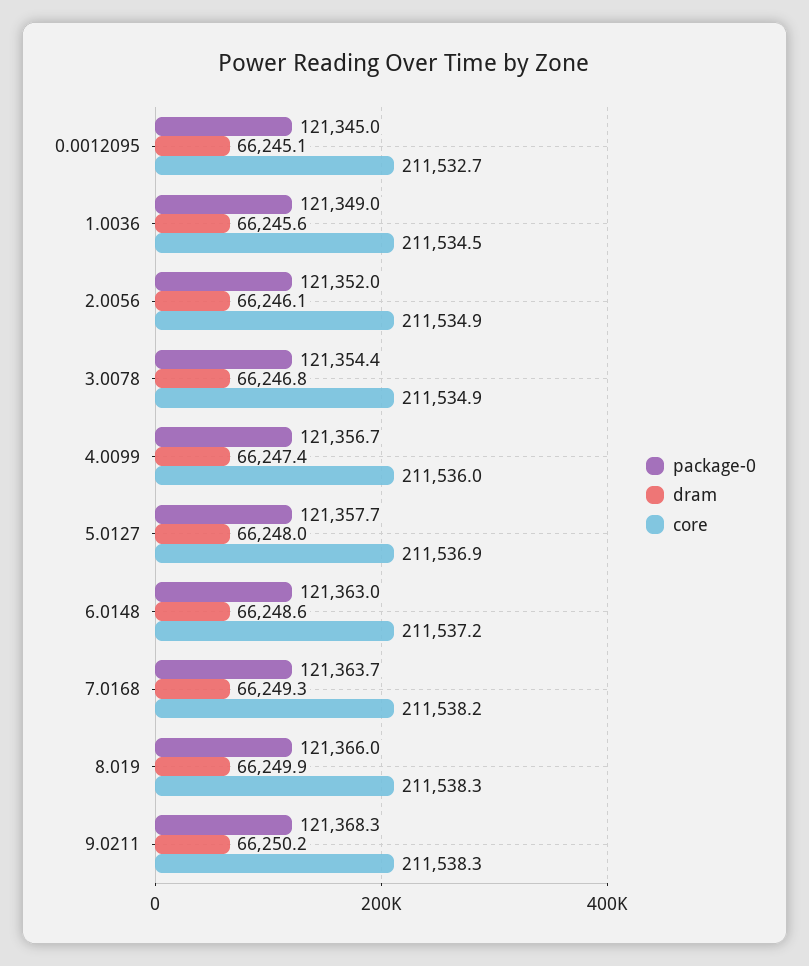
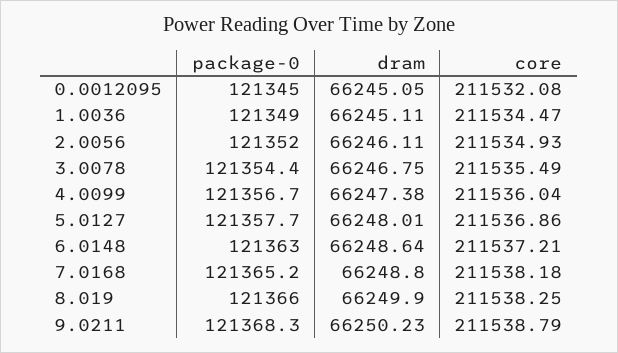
core, 0.0012095: 211532.7 -> 211532.08
dram, 1.0036: 66245.6 -> 66245.11
core, 3.0078: 211534.9 -> 211535.49
package-0, 7.0168: 121363.7 -> 121365.2
dram, 7.0168: 66249.3 -> 66248.8
core, 9.0211: 211538.3 -> 211538.79

